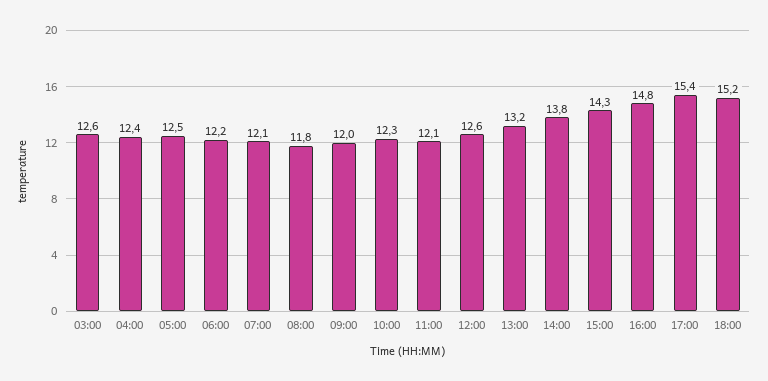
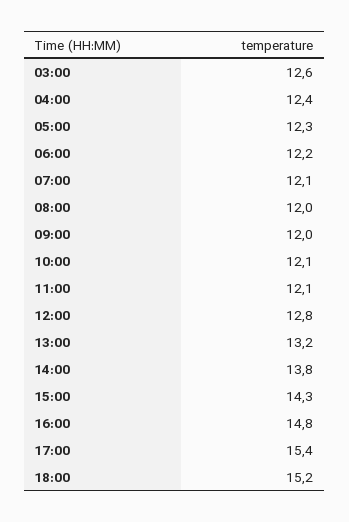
05:00: 12.5 -> 12.3
08:00: 11.8 -> 12
10:00: 12.3 -> 12.1
12:00: 12.6 -> 12.8

